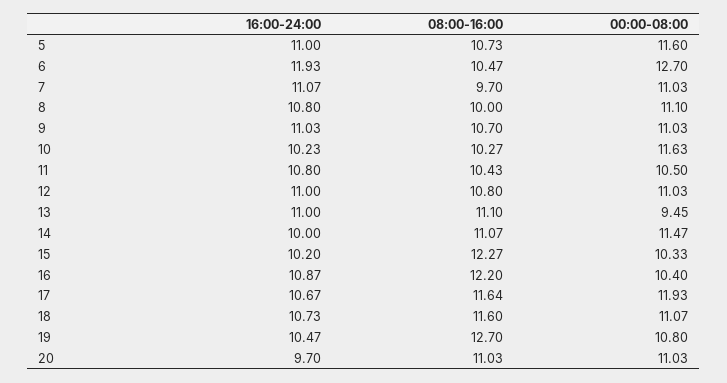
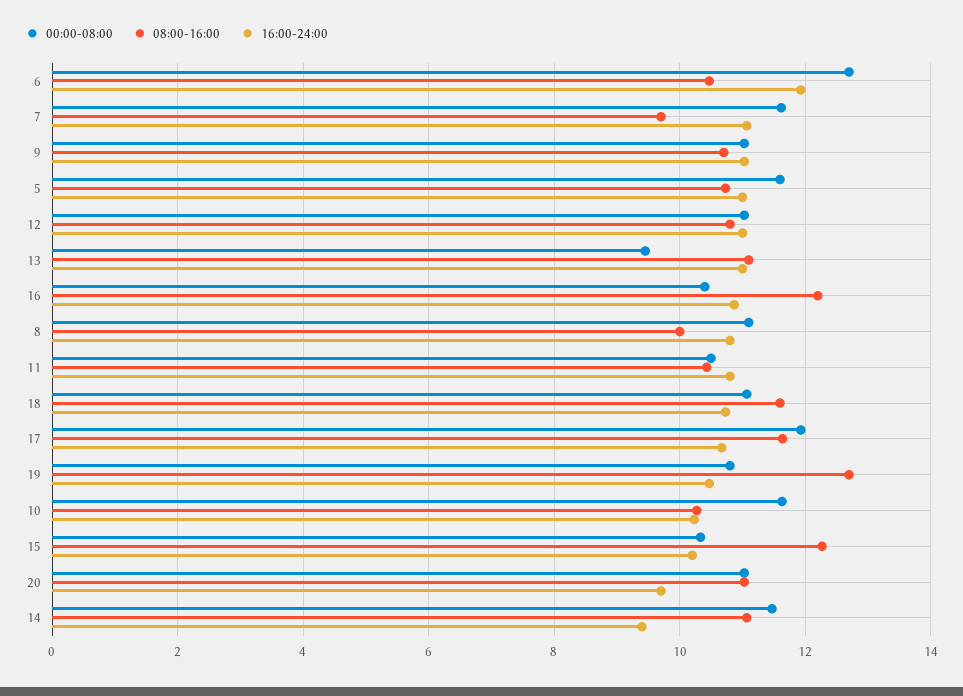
00:00-08:00, 7: 11.03 -> 11.6
16:00-24:00, 14: 10 -> 9.4

